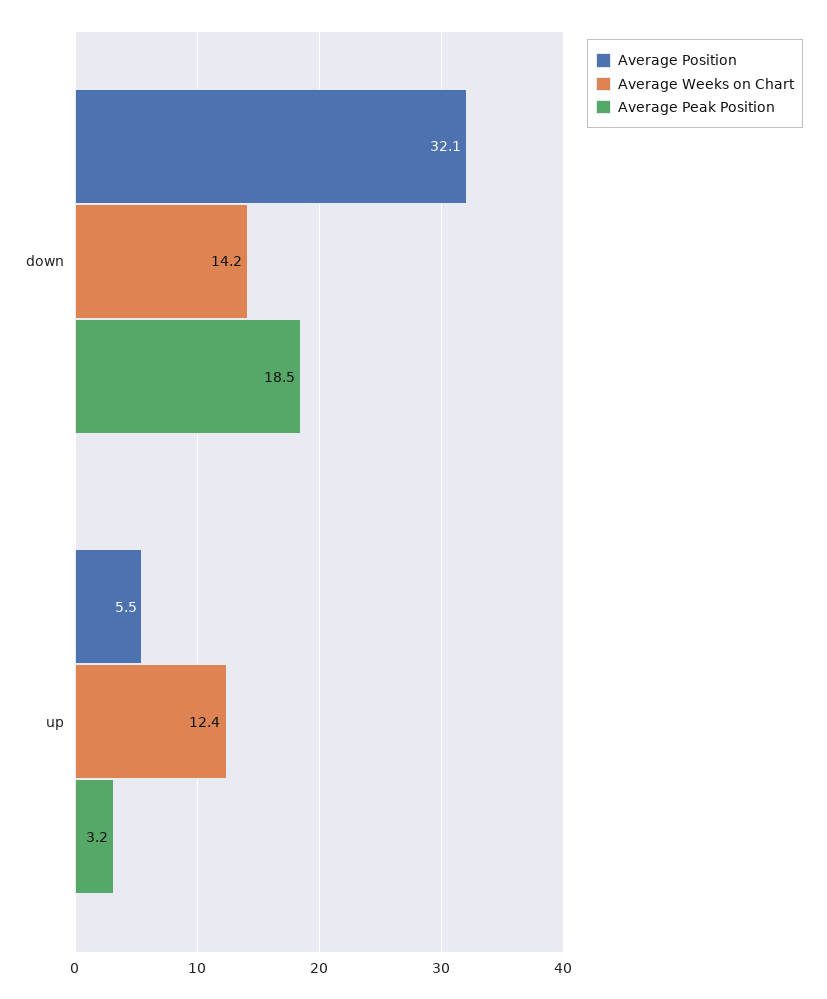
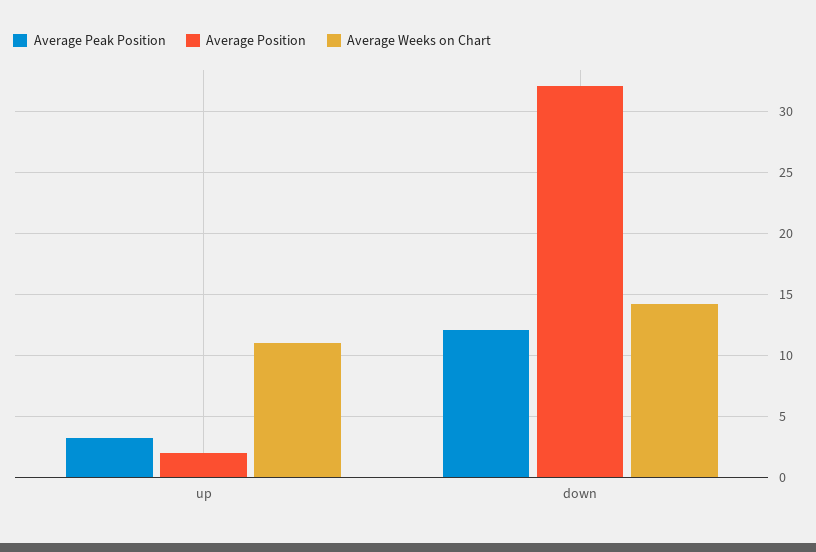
Average Peak Position, down: 18.5 -> 12
Average Position, up: 5.5 -> 2
Average Weeks on Chart, up: 12.4 -> 11

